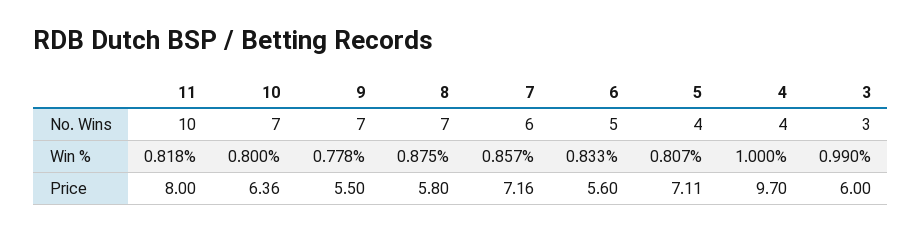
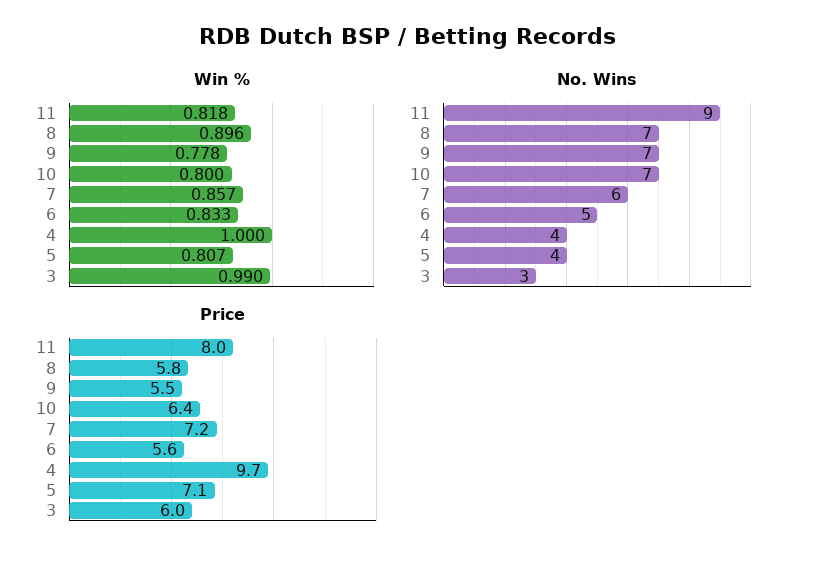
No. Wins, 11: 10 -> 9
Win %, 8: 0.875 -> 0.896

